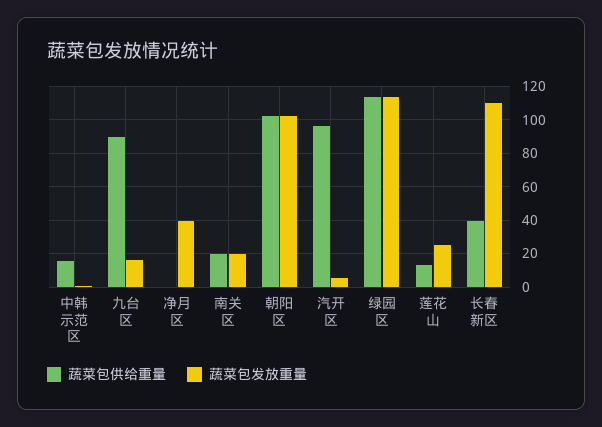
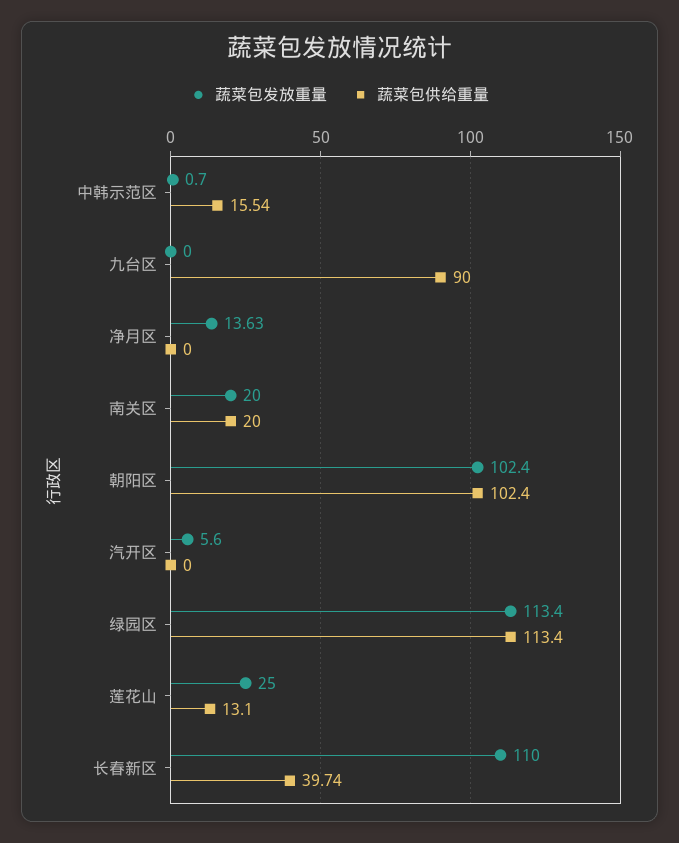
蔬菜包发放重量, 九台区: 15 -> 0
蔬菜包发放重量, 净月区: 40 -> 13.63
蔬菜包供给重量, 汽开区: 95 -> 0

